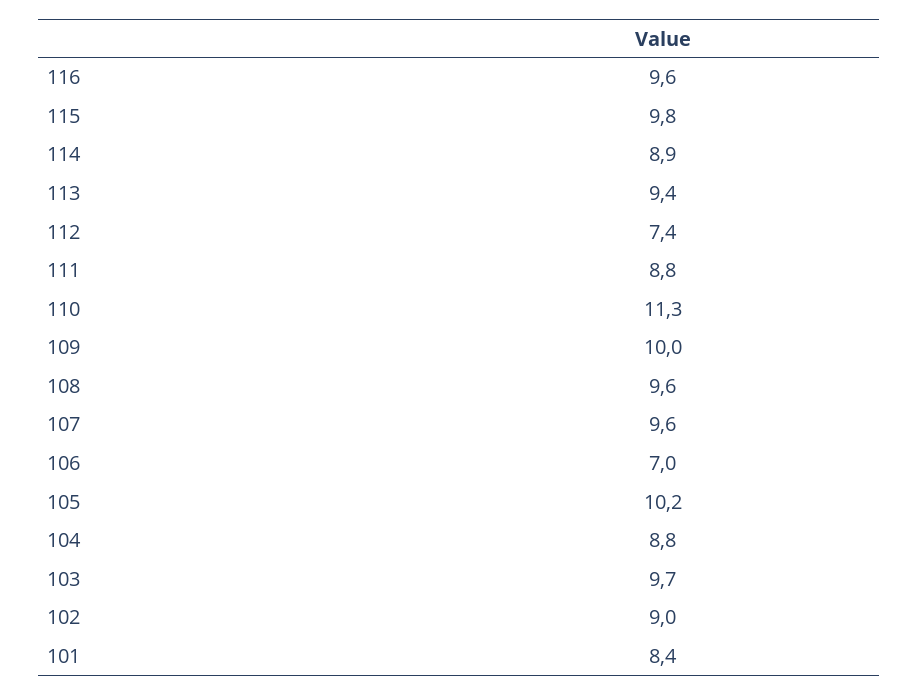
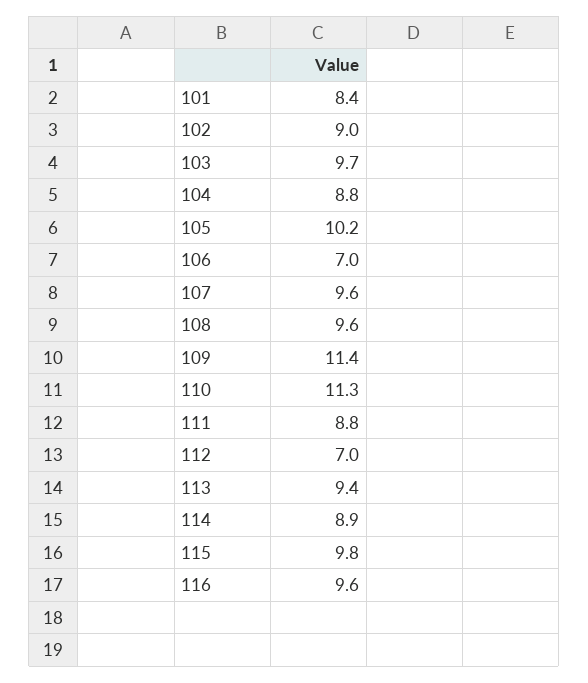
112: 7.4 -> 7
109: 10 -> 11.4

